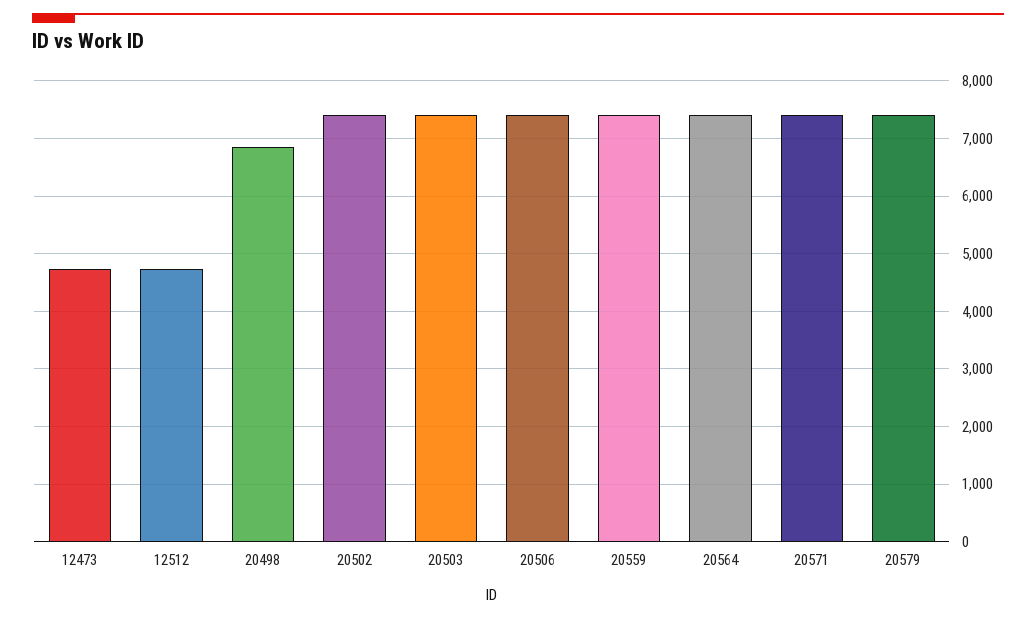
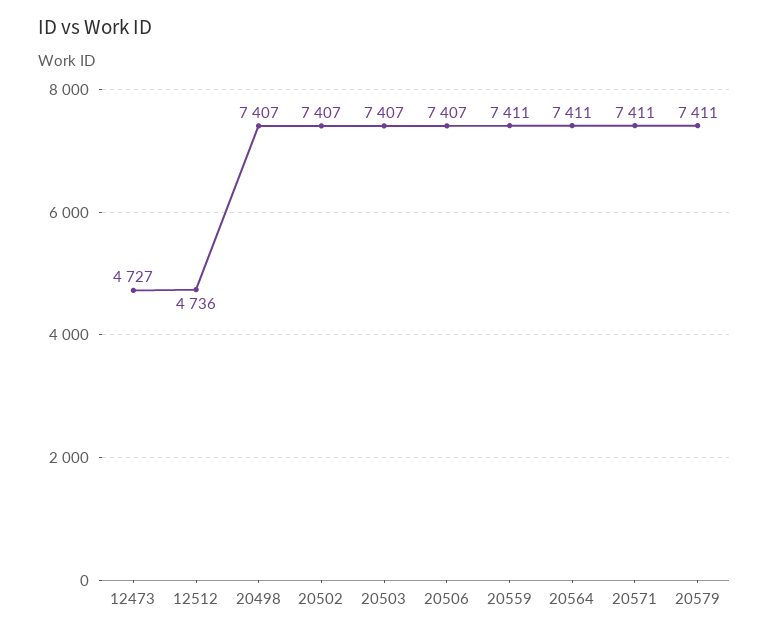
20498: 6800 -> 7407

